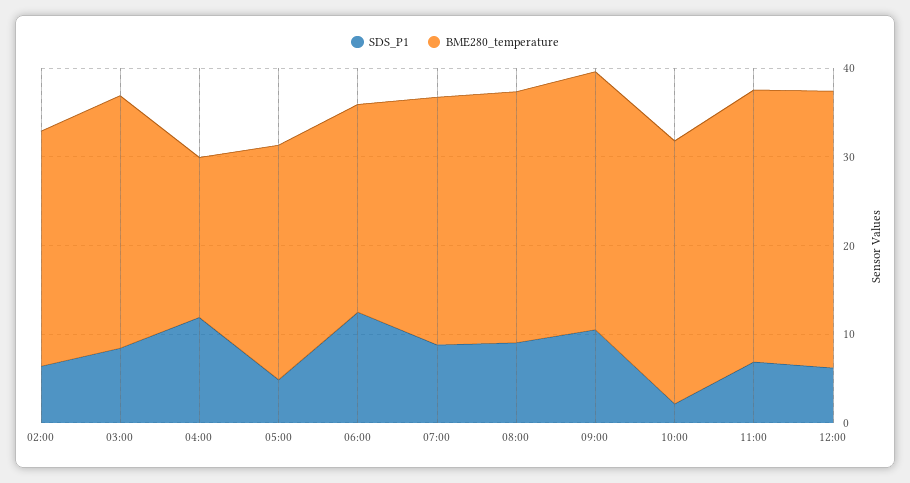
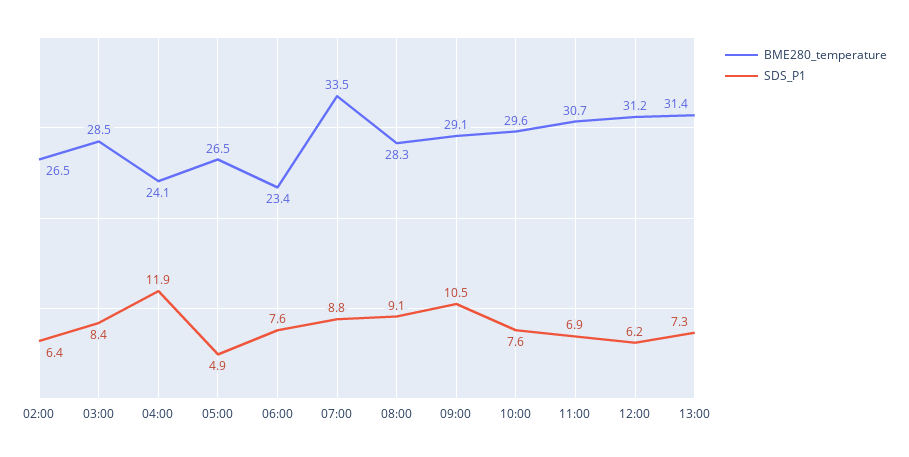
BME280_temperature, 04:00: 18 -> 24.1
SDS_P1, 06:00: 12 -> 7.6
BME280_temperature, 07:00: 28 -> 33.5
SDS_P1, 10:00: 2 -> 7.6
BME280_temperature, 13:00: none -> 31.4
SDS_P1, 13:00: none -> 7.3

